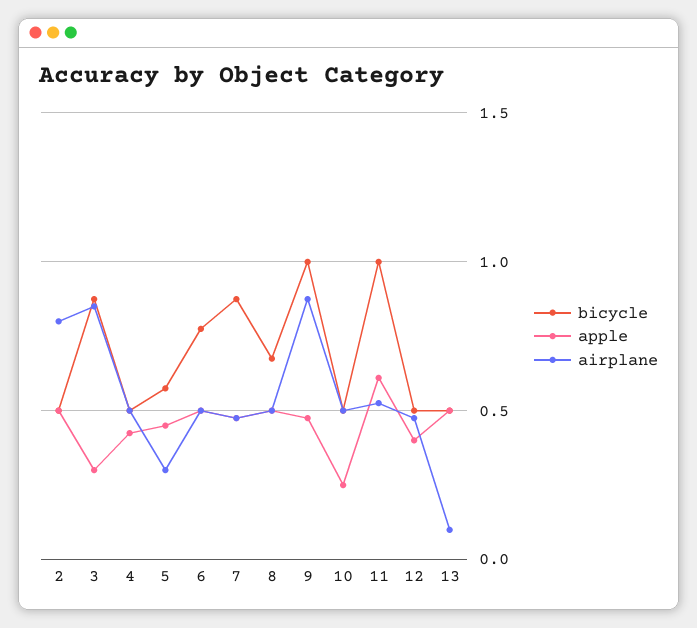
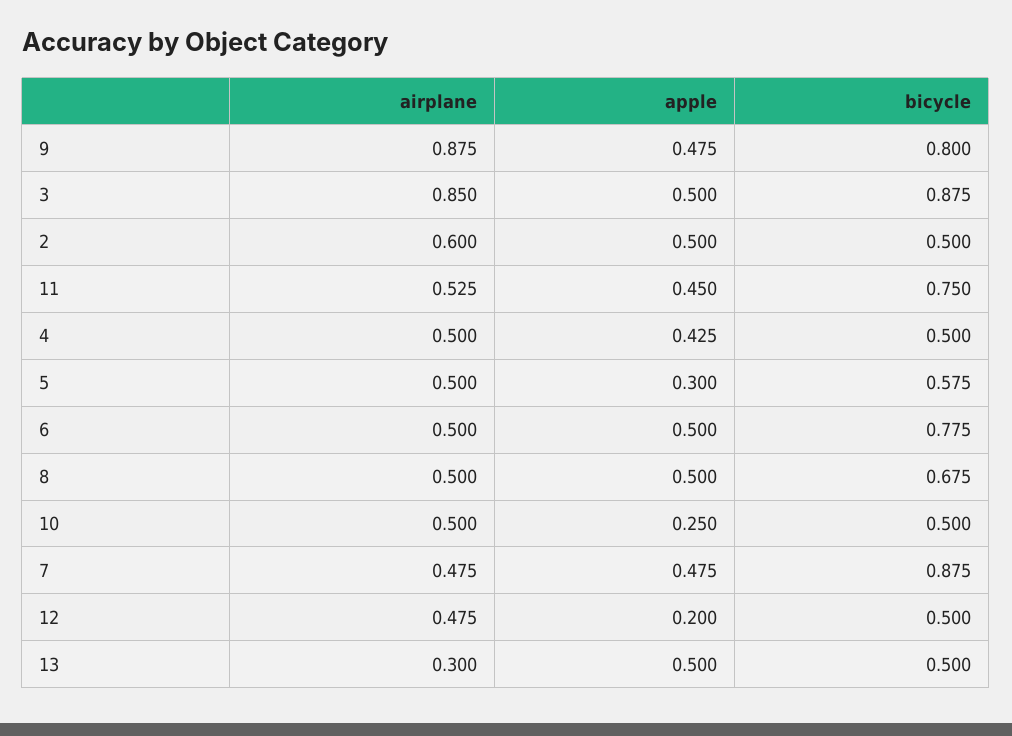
airplane, 2: 0.8 -> 0.6
apple, 3: 0.3 -> 0.5
apple, 5: 0.45 -> 0.3
airplane, 5: 0.3 -> 0.5
bicycle, 9: 1 -> 0.8
bicycle, 11: 1 -> 0.75
apple, 11: 0.6 -> 0.45
apple, 12: 0.4 -> 0.2
airplane, 13: 0.1 -> 0.3

